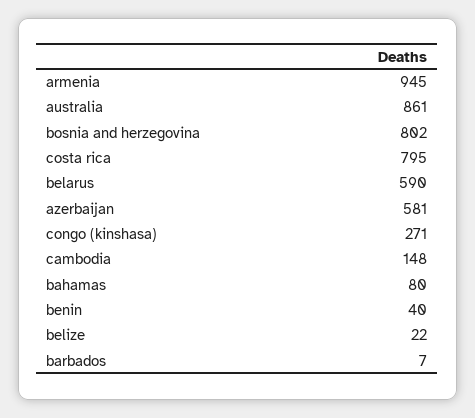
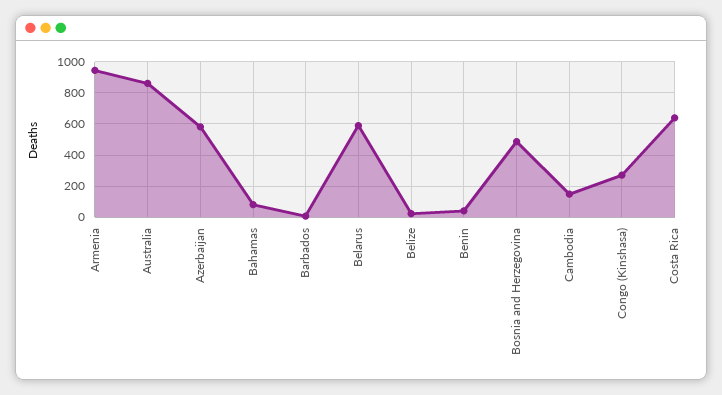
bosnia and herzegovina: 802 -> 500
costa rica: 795 -> 650

